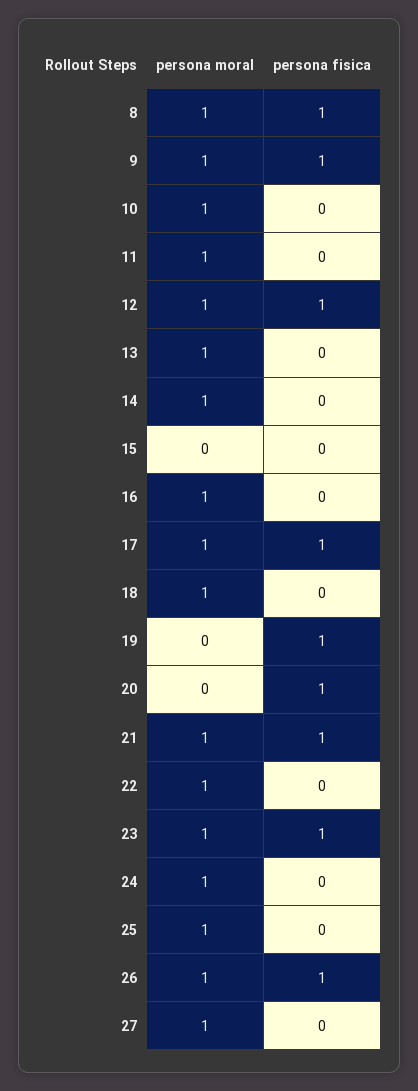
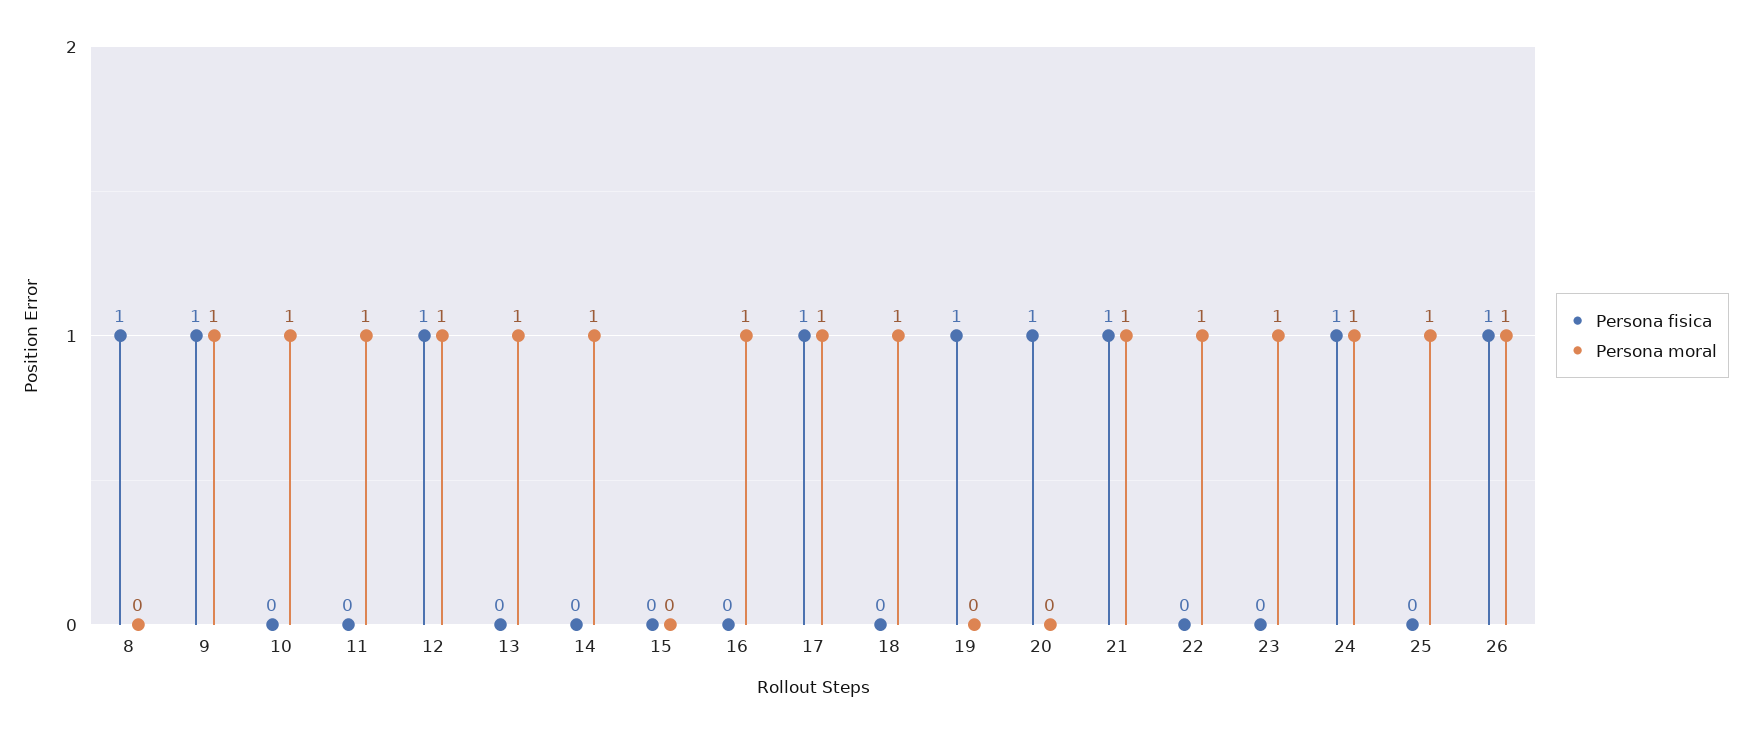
persona moral, 8: 1 -> 0
persona fisica, 23: 1 -> 0
persona fisica, 24: 0 -> 1
persona moral, 27: 1 -> none
persona fisica, 27: 0 -> none

